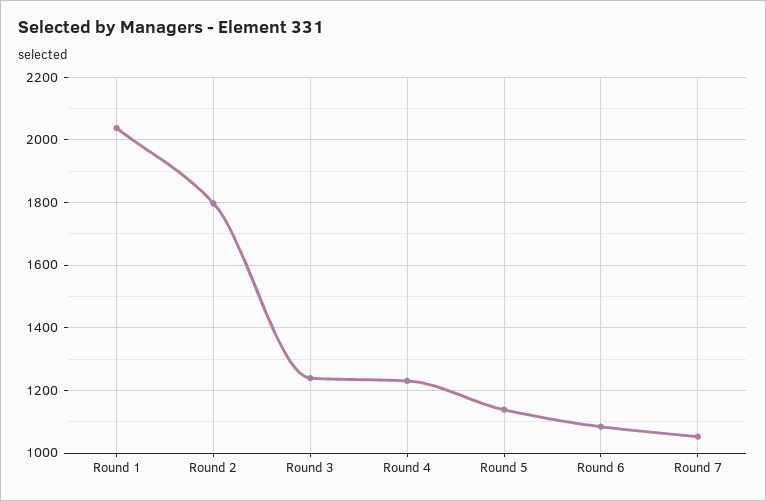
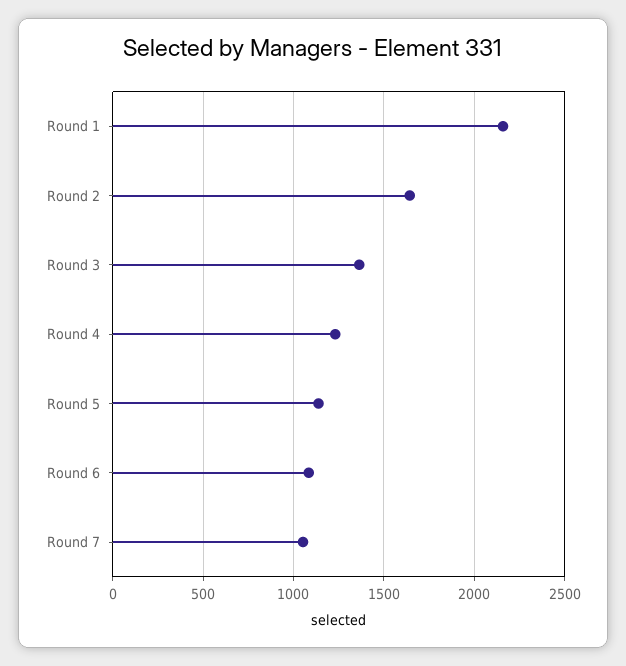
Round 1: 2040 -> 2150
Round 2: 1800 -> 1650
Round 3: 1240 -> 1350

